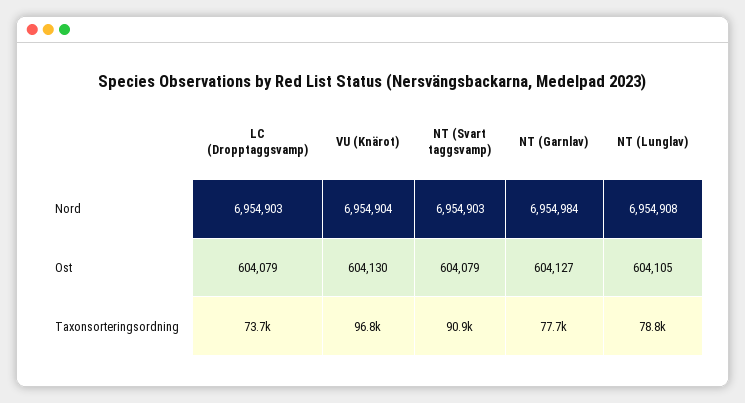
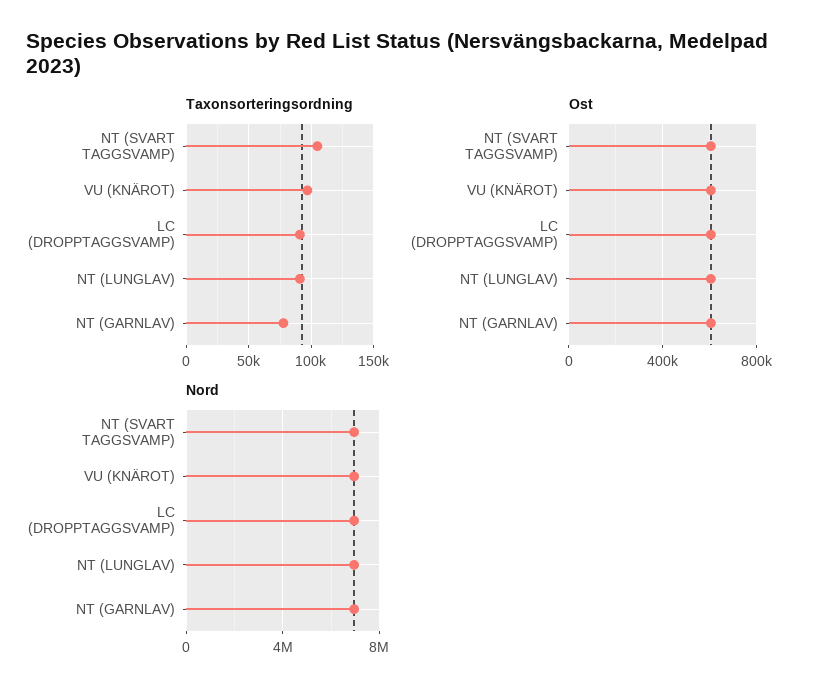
Taxonsorteringsordning, LC (Dropptaggsvamp): 73700 -> 90000
Taxonsorteringsordning, NT (Svart taggsvamp): 90900 -> 105000
Taxonsorteringsordning, NT (Lunglav): 78800 -> 90000

